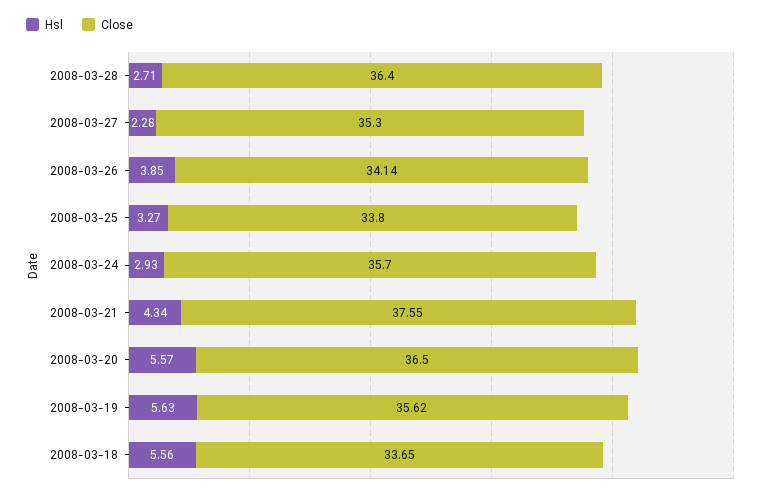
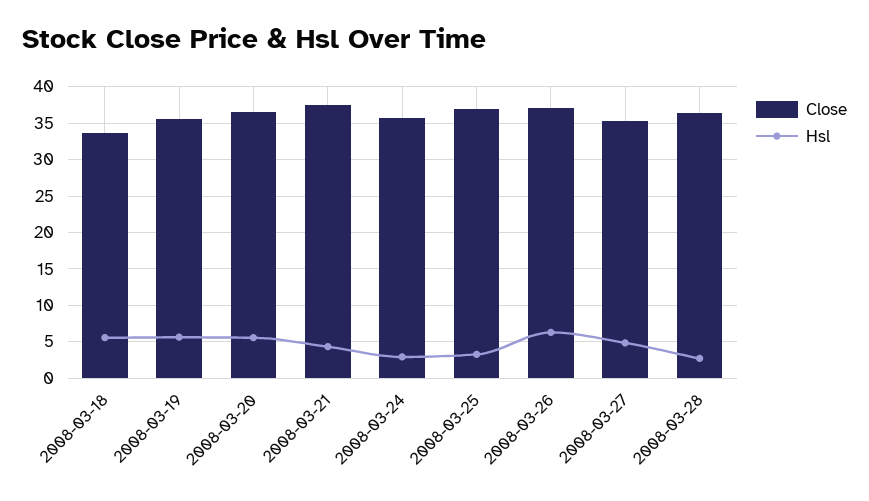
Hsl, 2008-03-27: 2.28 -> 5
Hsl, 2008-03-26: 3.85 -> 6
Close, 2008-03-26: 34.14 -> 37
Close, 2008-03-25: 33.8 -> 37

